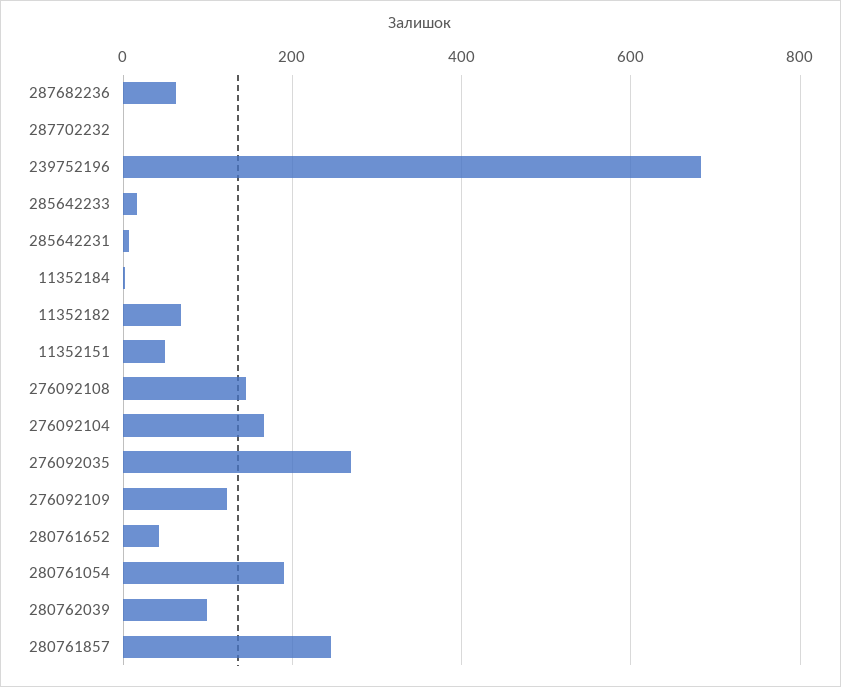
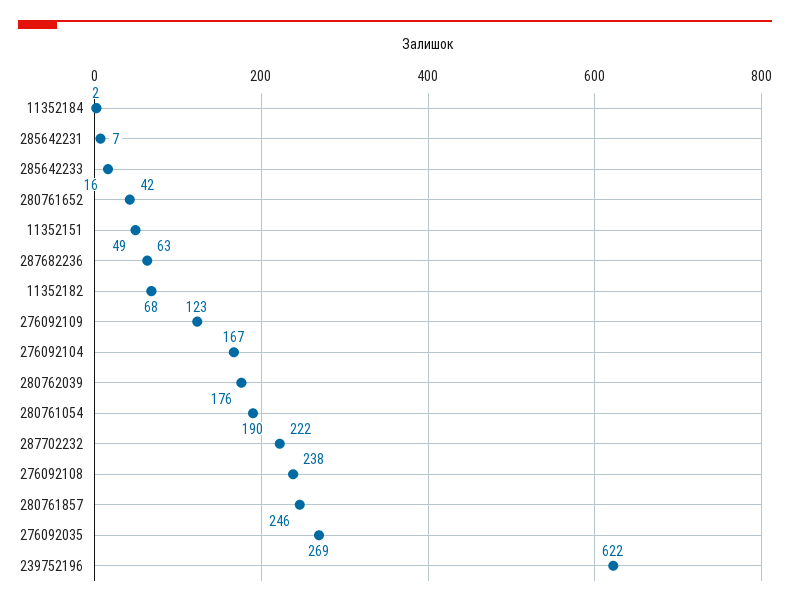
287702232: 0 -> 222
239752196: 680 -> 622
276092108: 140 -> 238
280762039: 100 -> 176

